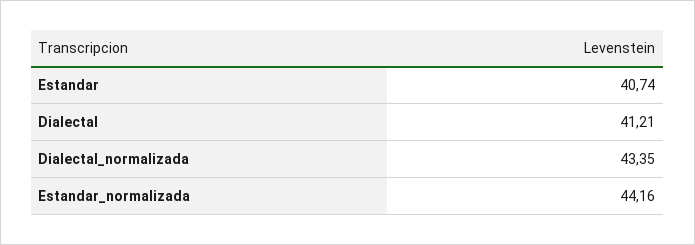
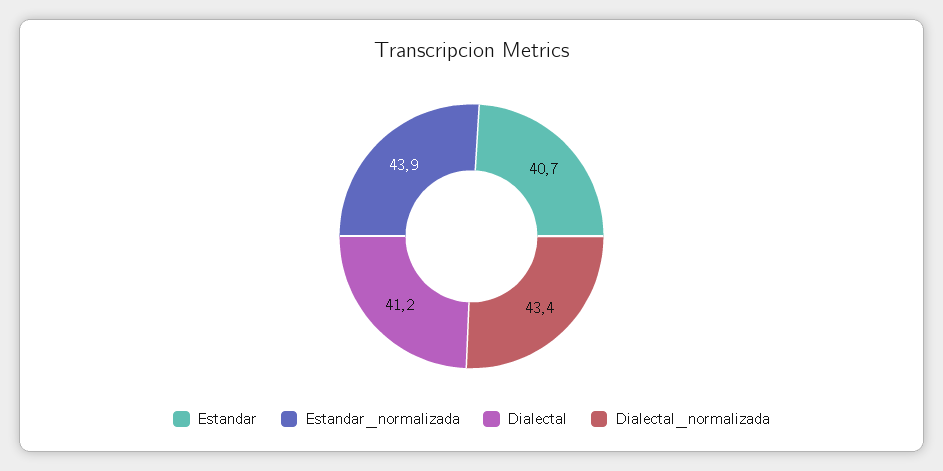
Estandar_normalizada: 44.16 -> 43.9

